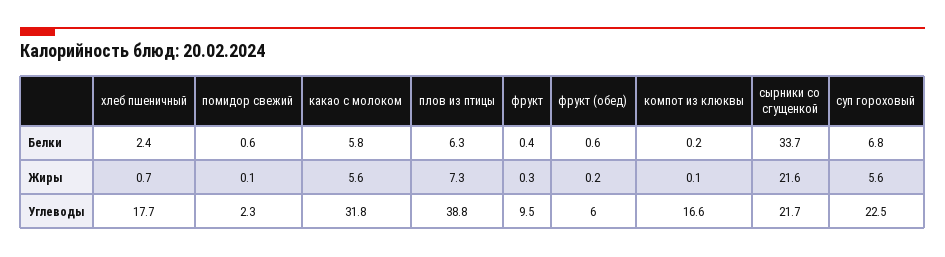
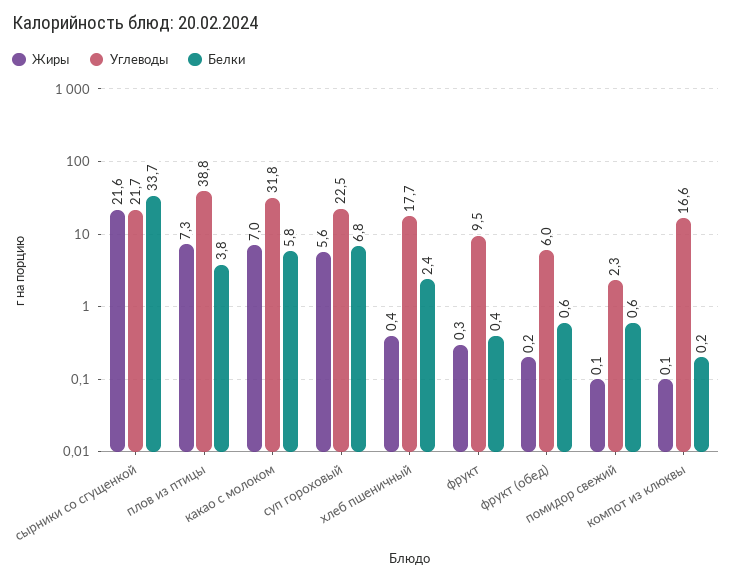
Белки, плов из птицы: 6.3 -> 3.8
Жиры, хлеб пшеничный: 0.7 -> 0.4
Жиры, какао с молоком: 5.6 -> 7

